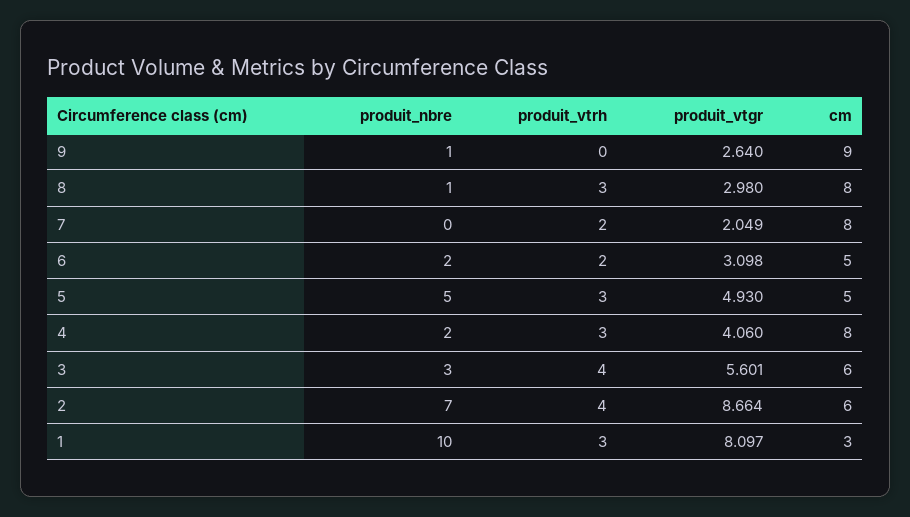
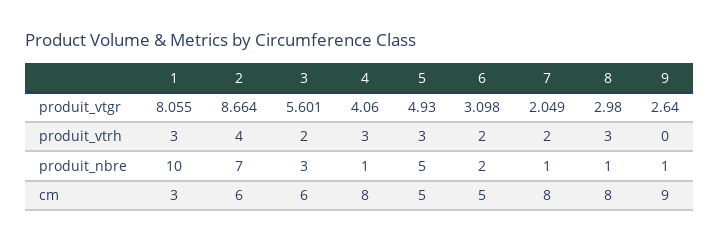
produit_nbre, 7: 0 -> 1
produit_nbre, 4: 2 -> 1
produit_vtrh, 3: 4 -> 2
produit_vtgr, 1: 8.097 -> 8.055

